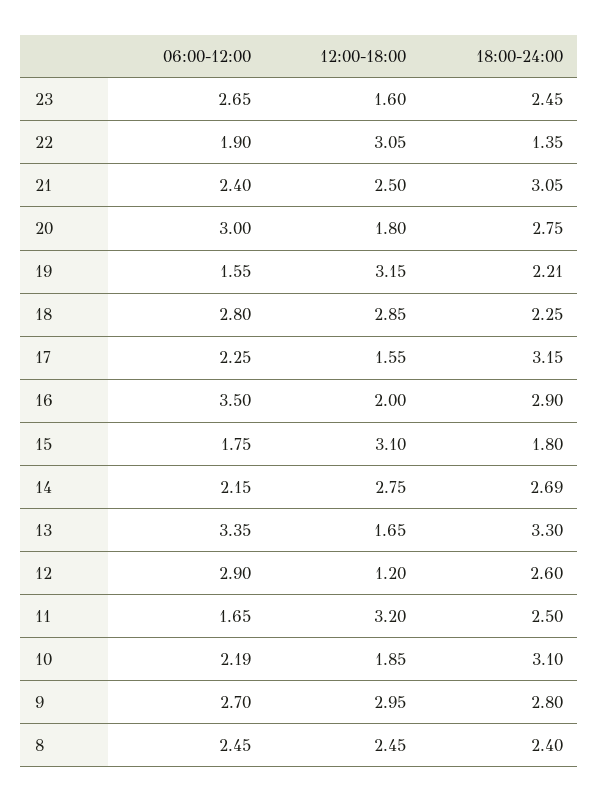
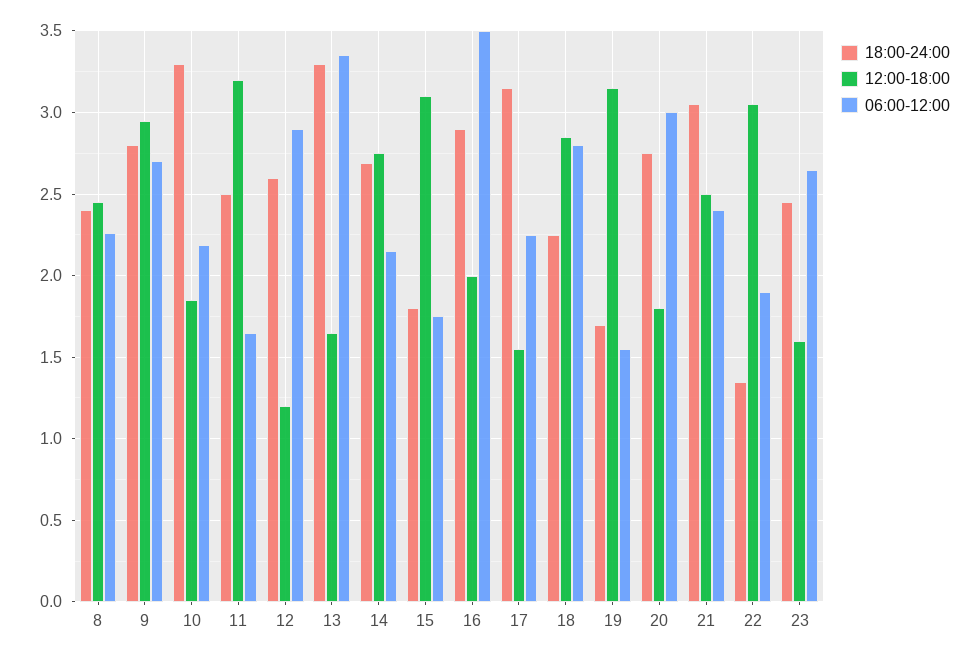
18:00-24:00, 19: 2.21 -> 1.7
18:00-24:00, 10: 3.1 -> 3.3
06:00-12:00, 8: 2.45 -> 2.25

